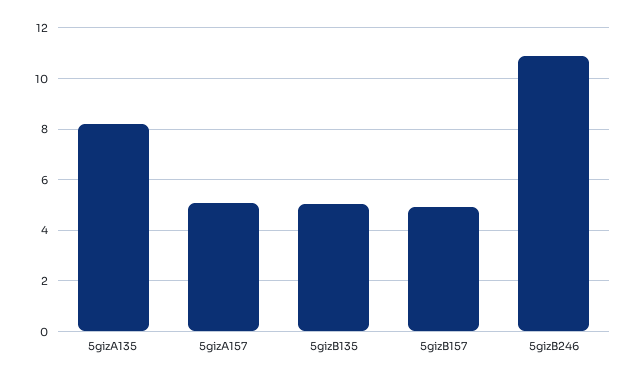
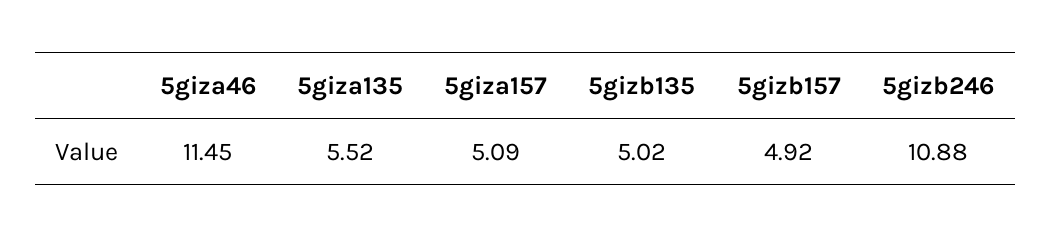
5gizA135: 8.25 -> 5.52
5giza46: none -> 11.45

